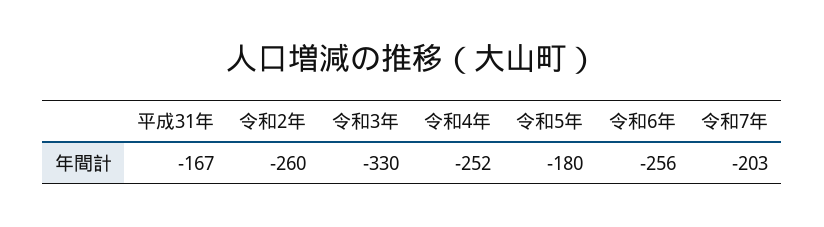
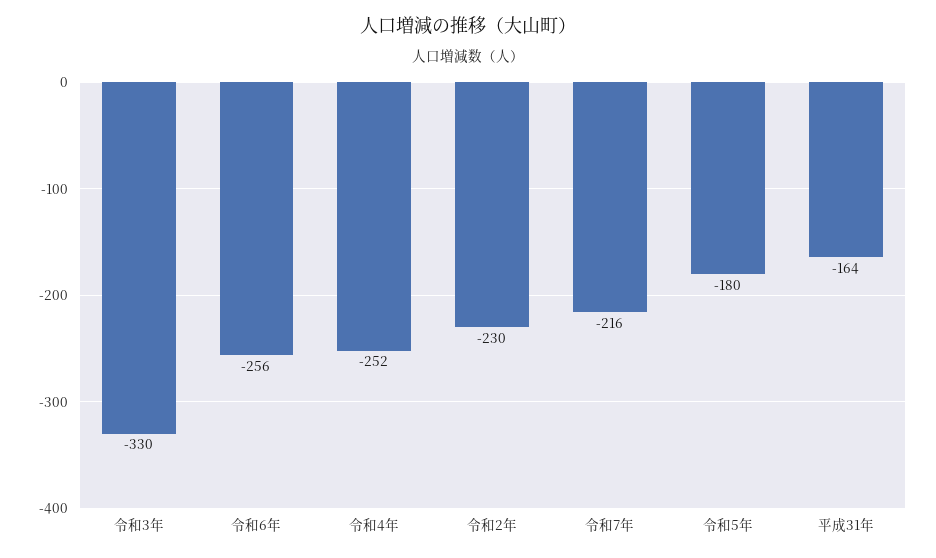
平成31年: -167 -> -164
令和2年: -260 -> -230
令和7年: -203 -> -216

